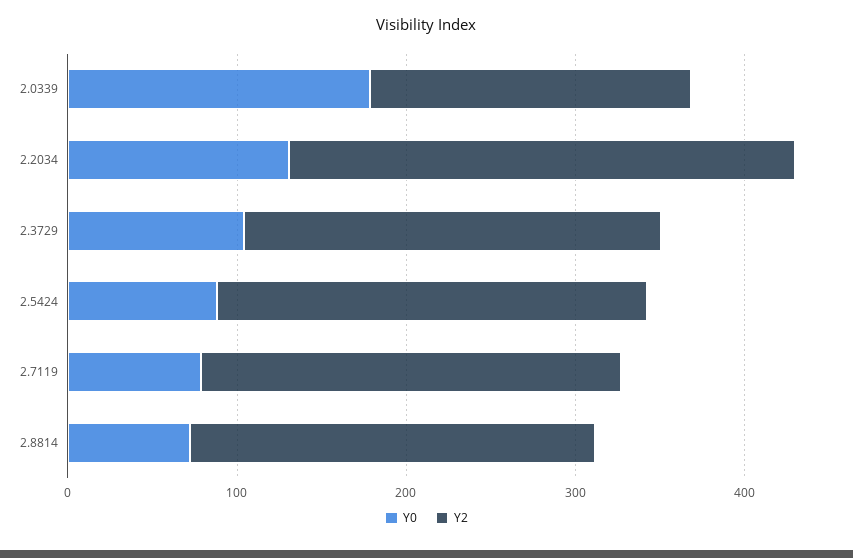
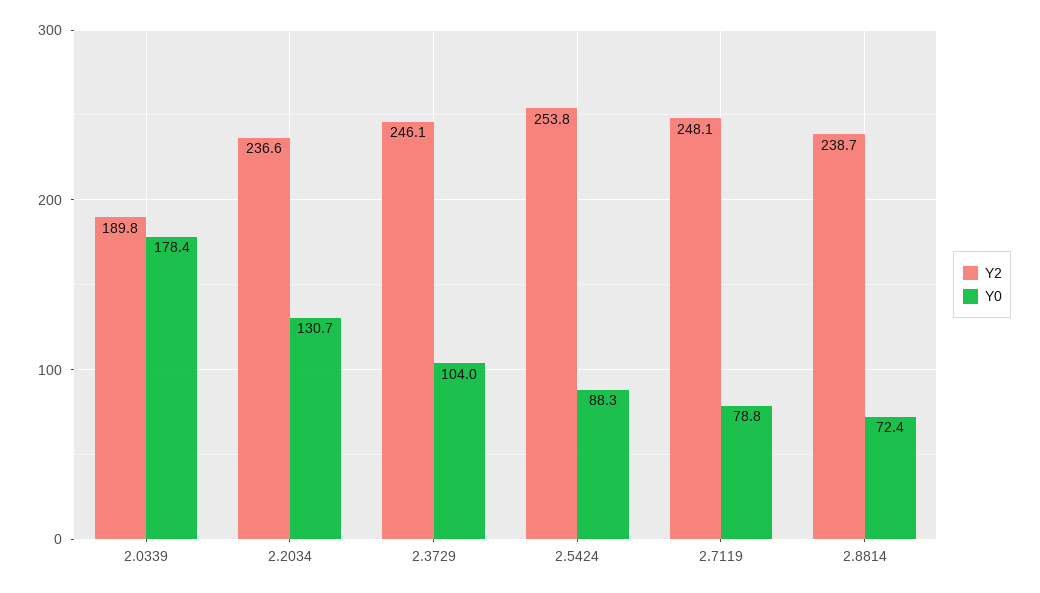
Y2, 2.2034: 300 -> 236.6

